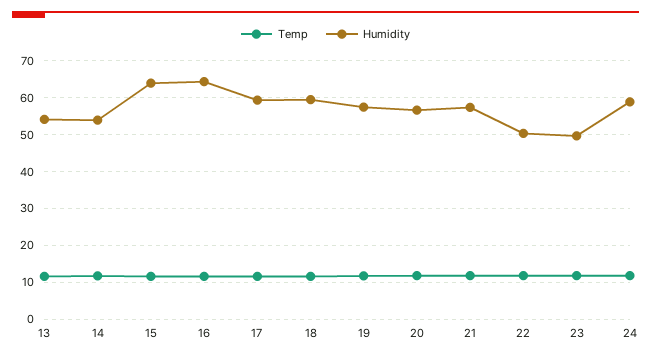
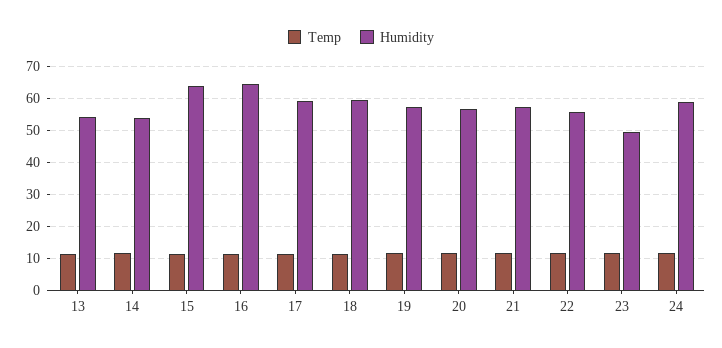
Humidity, 22: 50 -> 56

